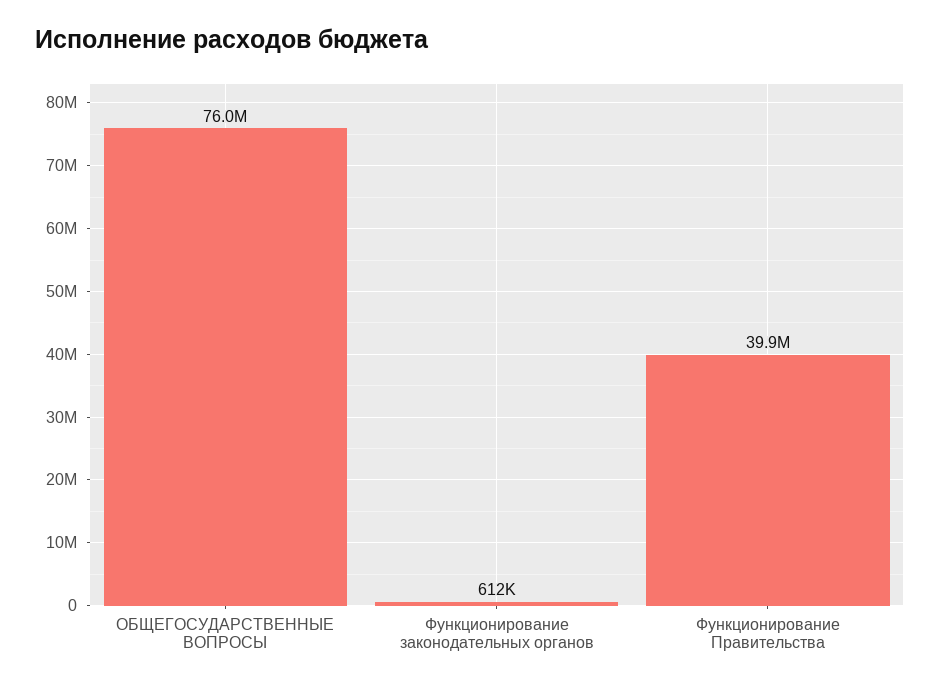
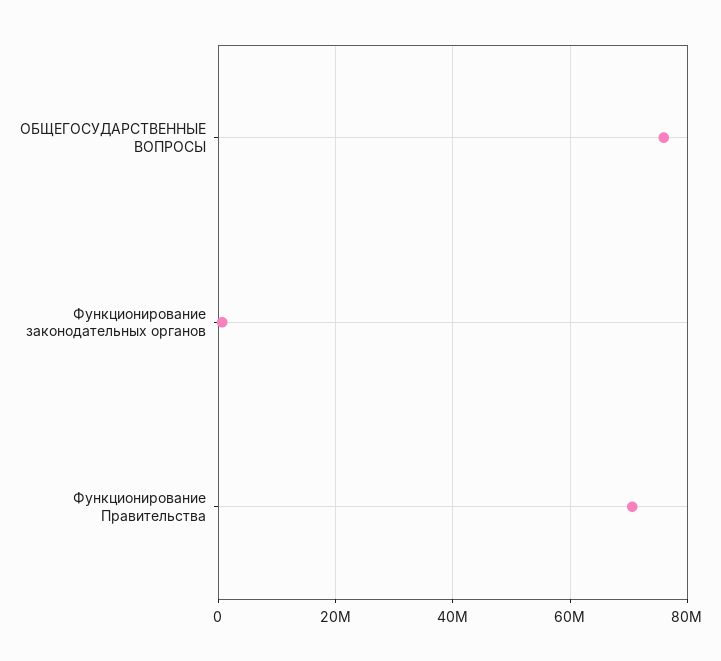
Функционирование Правительства: 39900000 -> 70000000

